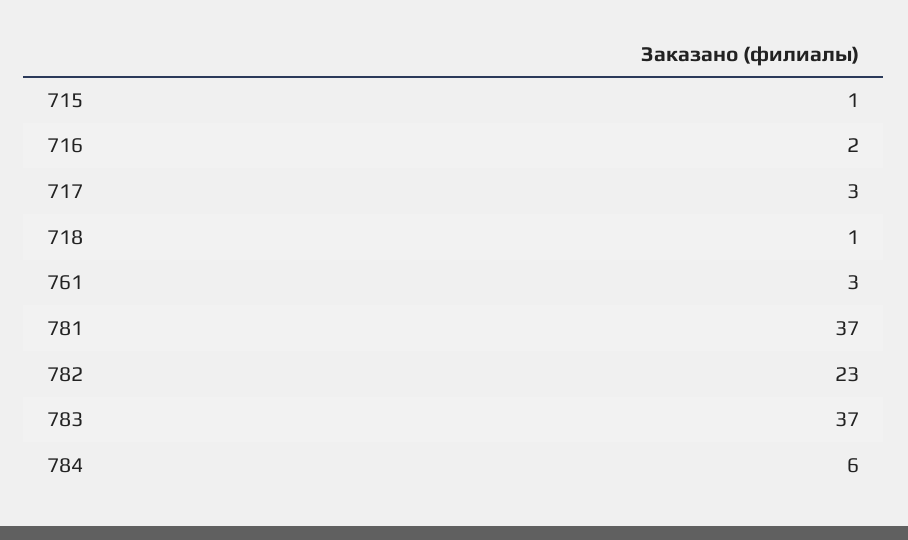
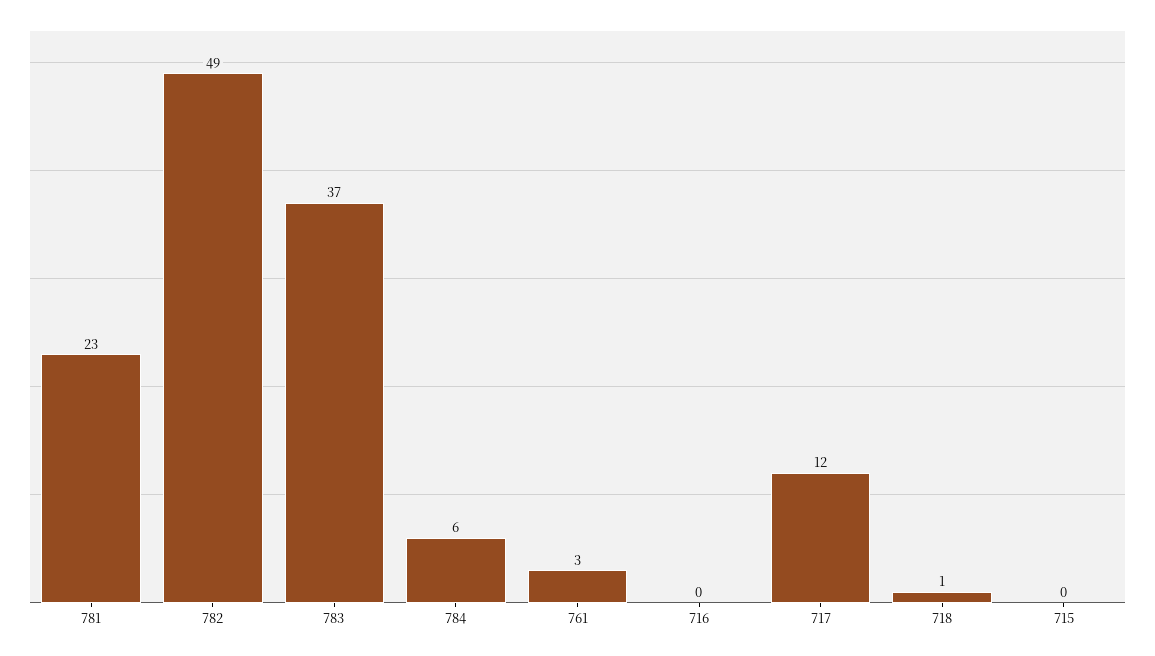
715: 1 -> 0
716: 2 -> 0
717: 3 -> 12
781: 37 -> 23
782: 23 -> 49

